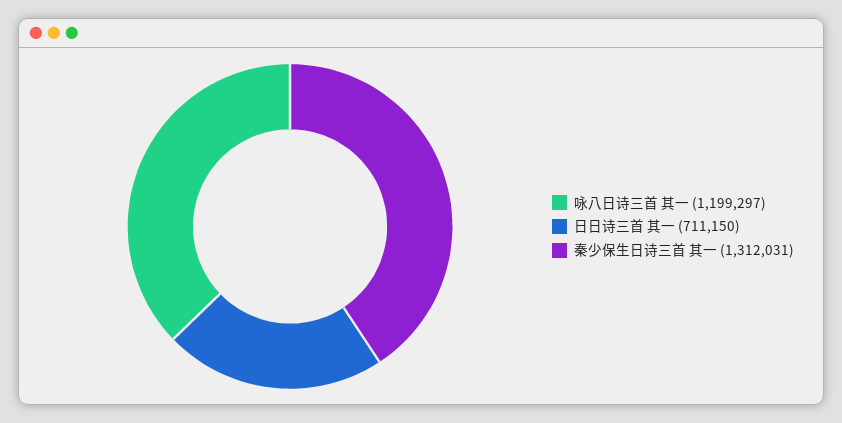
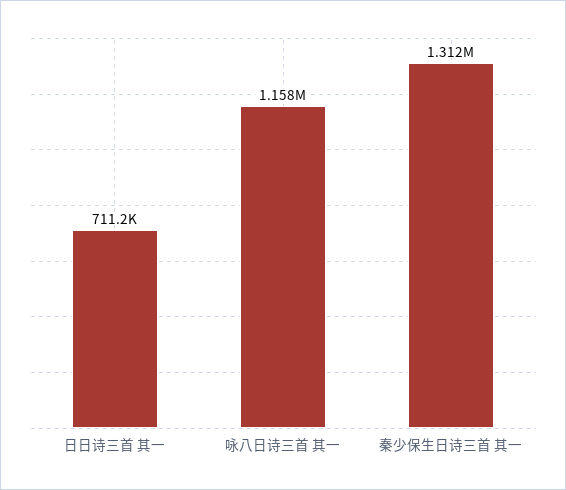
咏八日诗三首 其一: 1199297 -> 1158000

